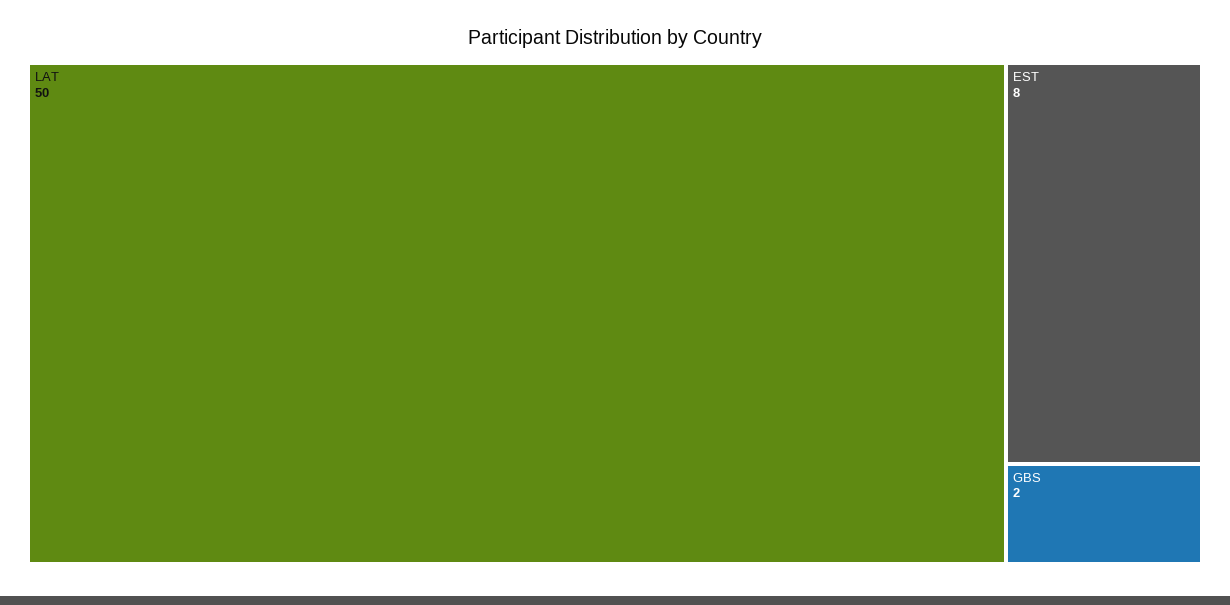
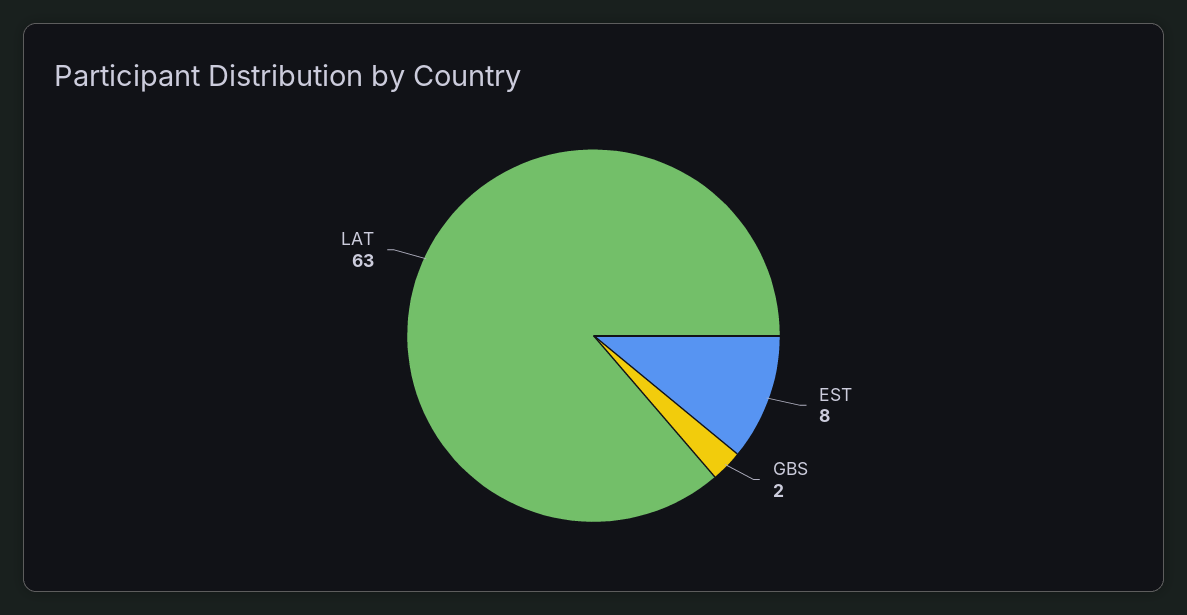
LAT: 50 -> 63

